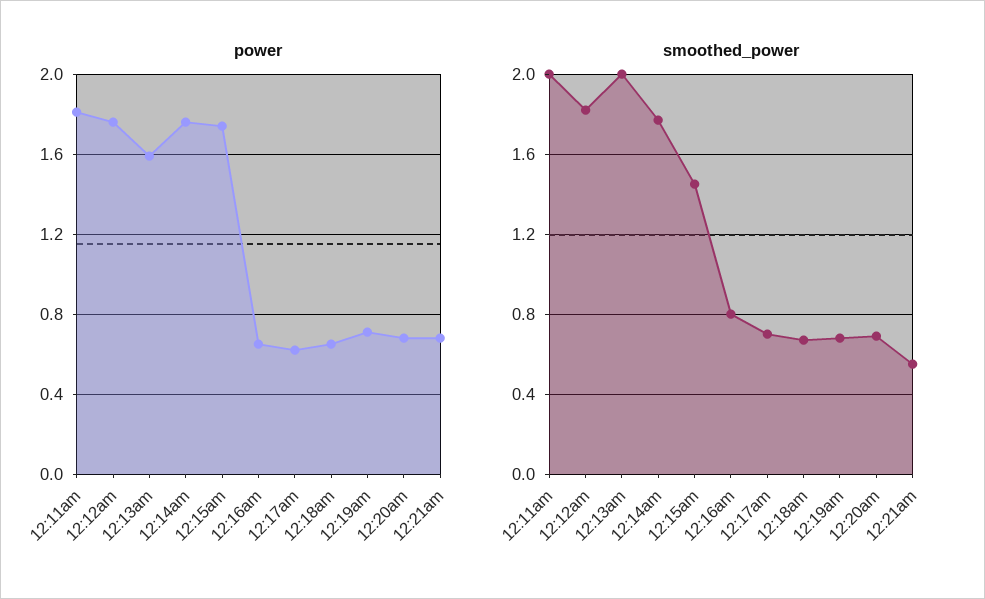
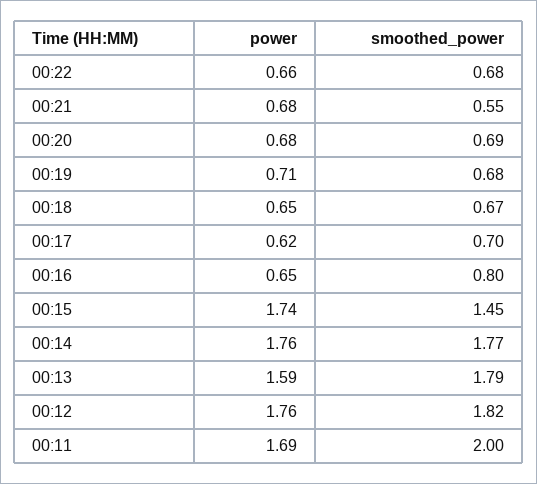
power, 12:11am: 1.8 -> 1.69
smoothed_power, 12:13am: 2 -> 1.79
power, 00:22: none -> 0.66
smoothed_power, 00:22: none -> 0.68

